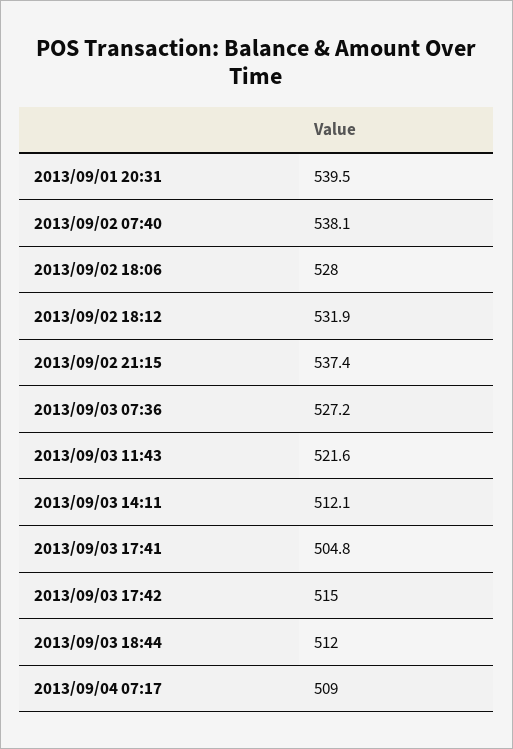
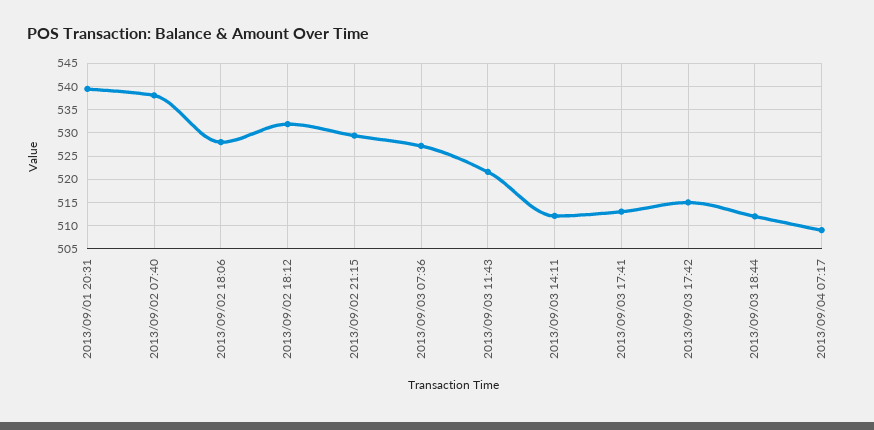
2013/09/02 21:15: 537.4 -> 530
2013/09/03 17:41: 504.8 -> 512.5

